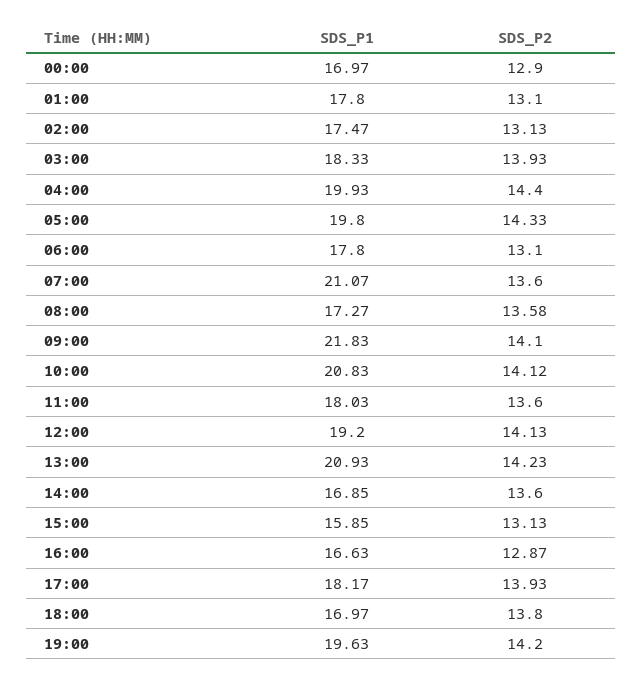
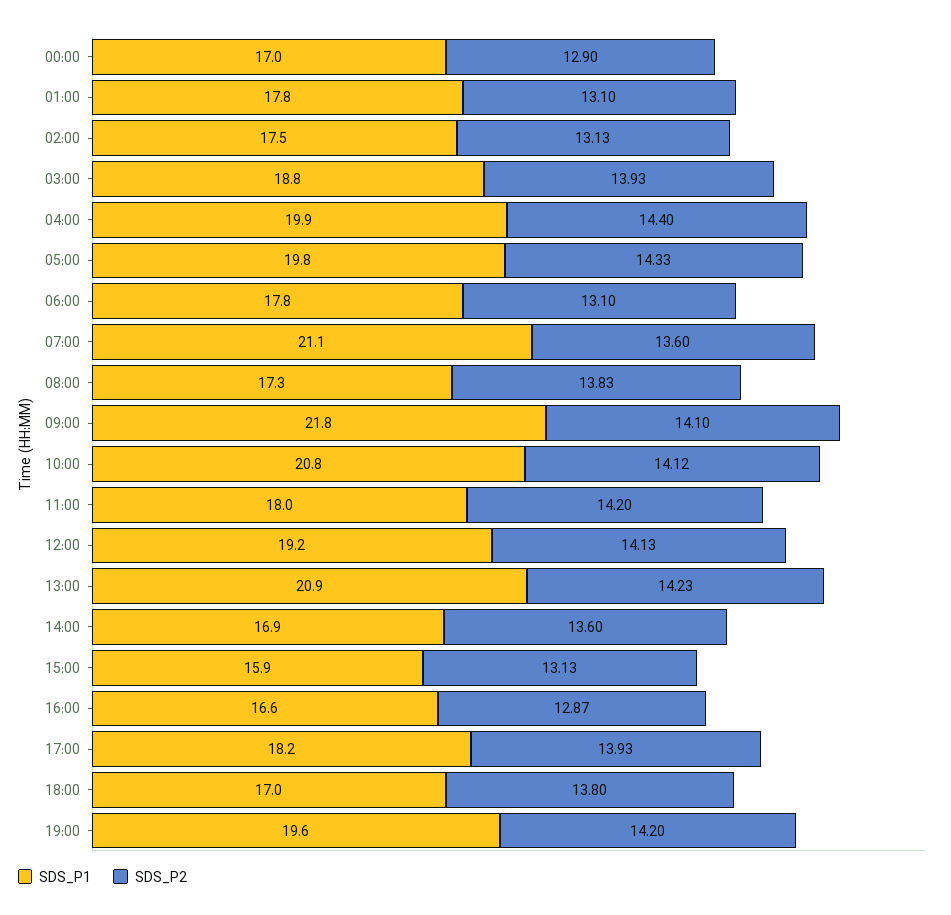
SDS_P1, 03:00: 18.33 -> 18.8
SDS_P2, 08:00: 13.58 -> 13.83
SDS_P2, 11:00: 13.6 -> 14.2

